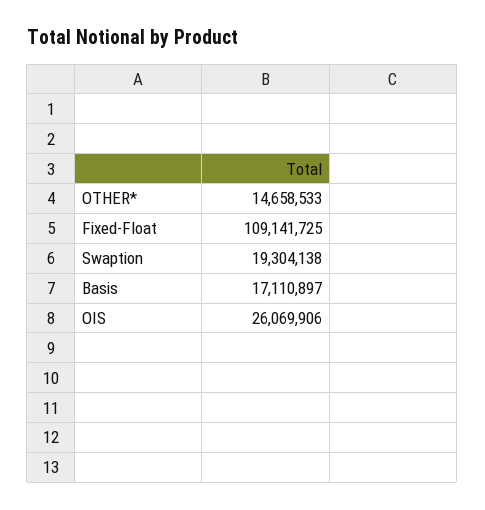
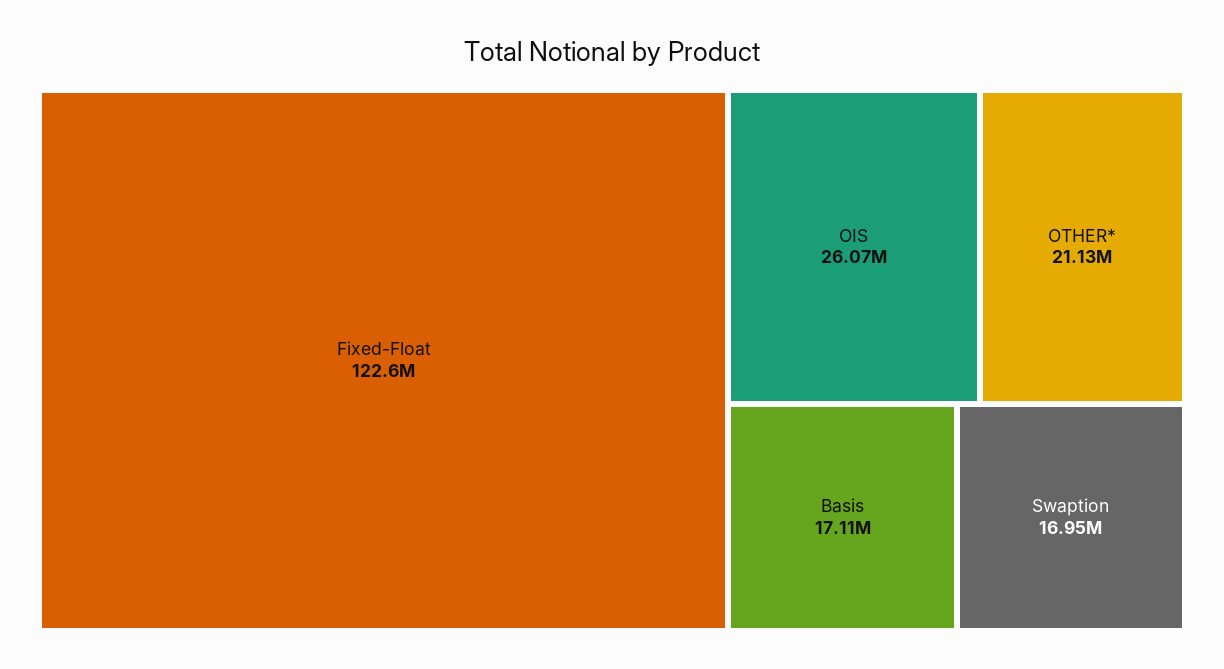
OTHER*: 14658533 -> 21130000
Fixed-Float: 109141725 -> 122600000
Swaption: 19304138 -> 16950000

